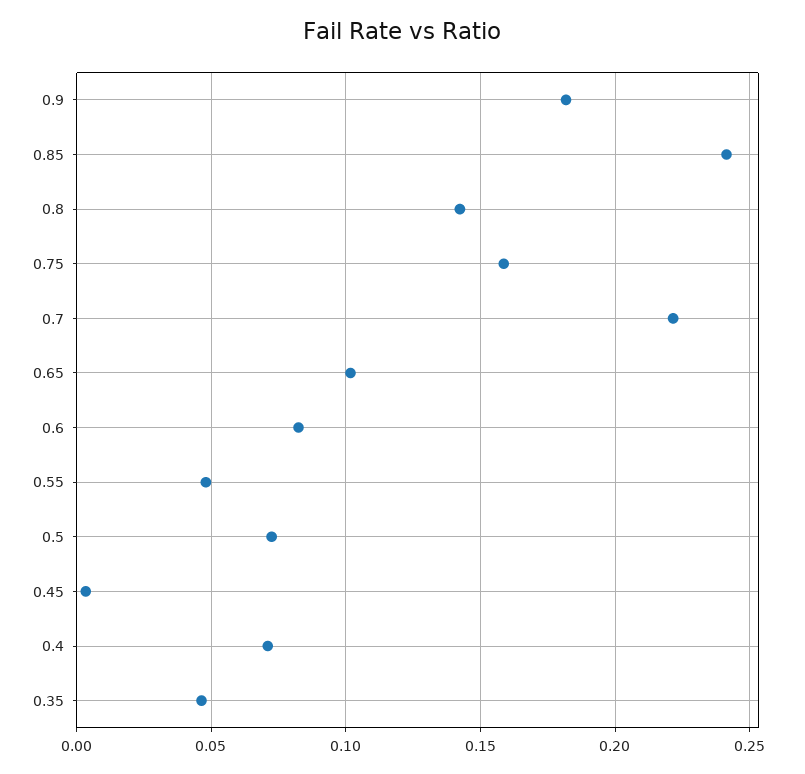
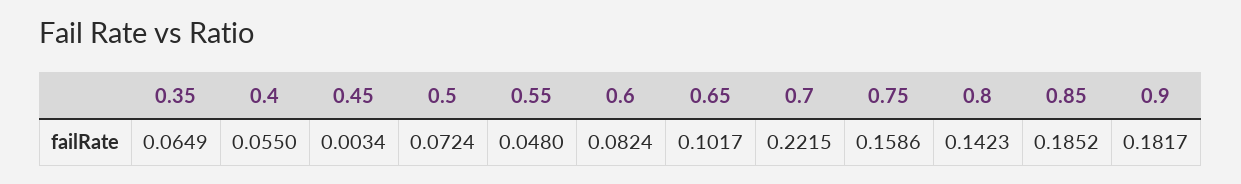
0.85: 0.24 -> 0.1852
0.4: 0.07 -> 0.055
0.35: 0.045 -> 0.0649

